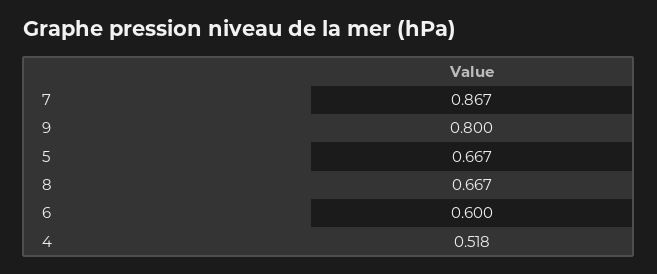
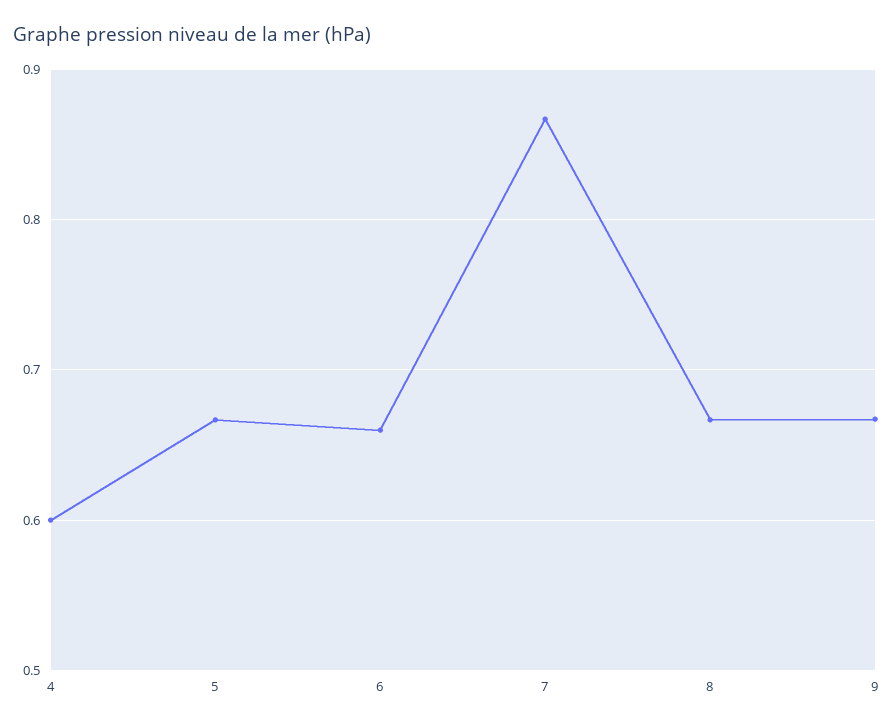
9: 0.8 -> 0.67
6: 0.6 -> 0.66
4: 0.518 -> 0.6

